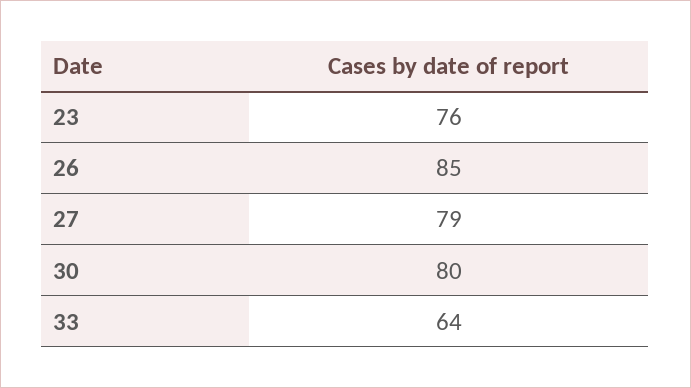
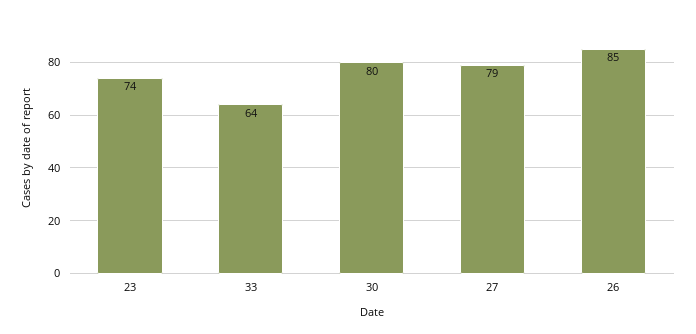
23: 76 -> 74

